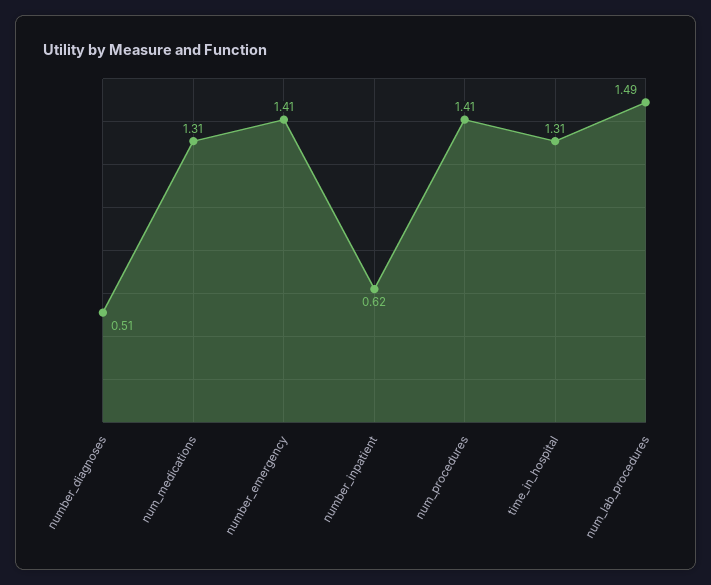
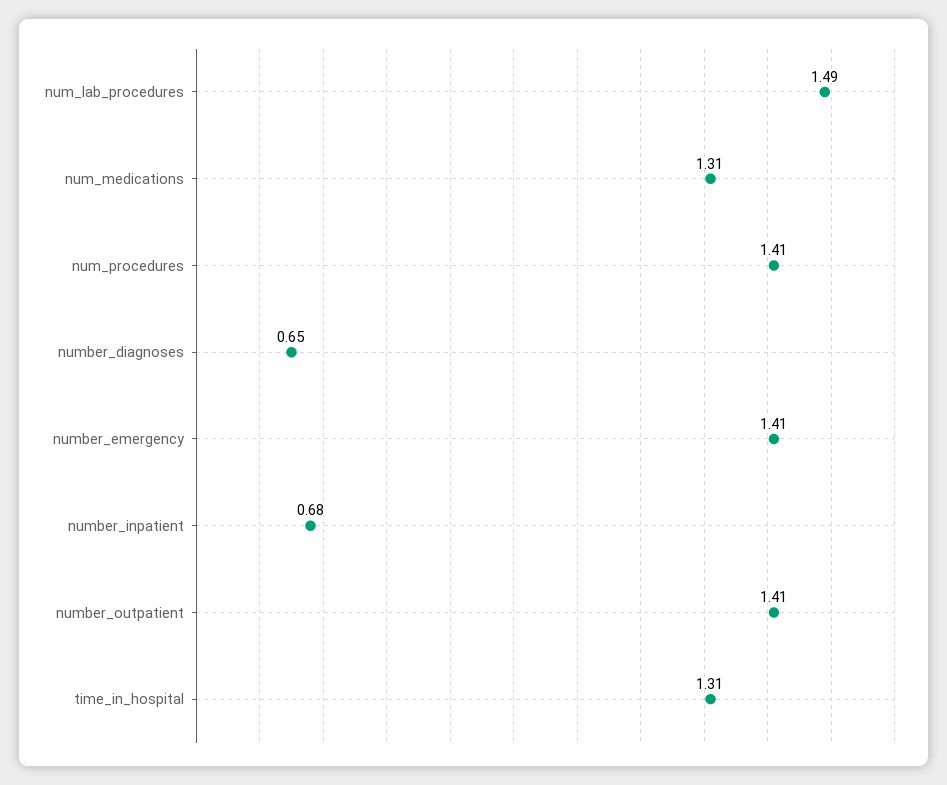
number_diagnoses: 0.51 -> 0.65
number_inpatient: 0.62 -> 0.68
number_outpatient: none -> 1.41

